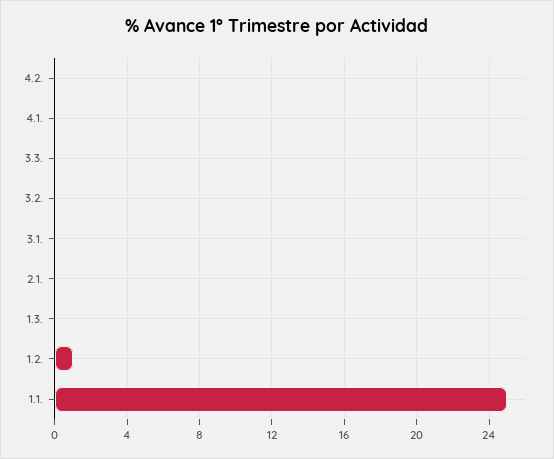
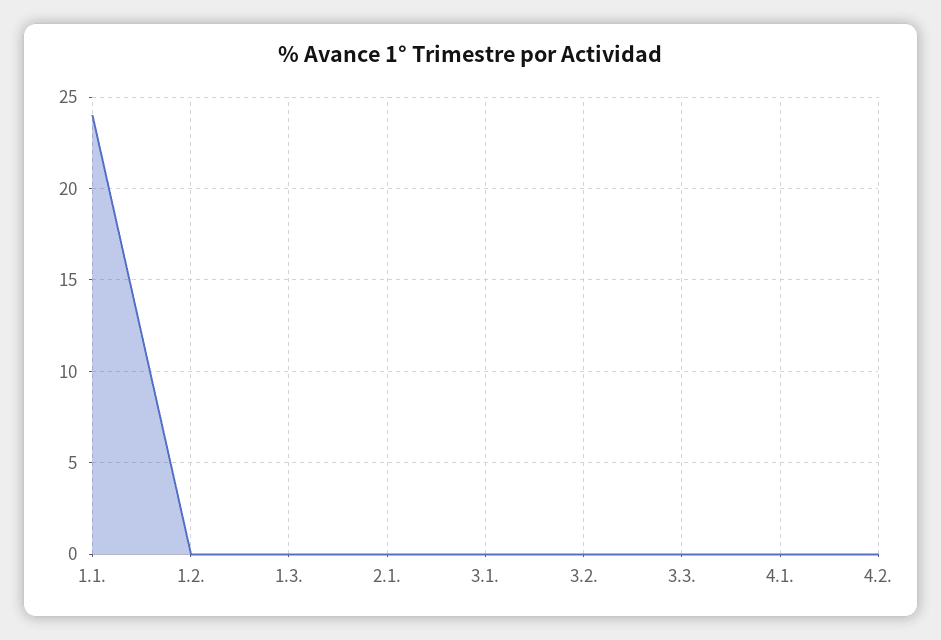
1.2.: 1 -> 0
1.1.: 25 -> 24

